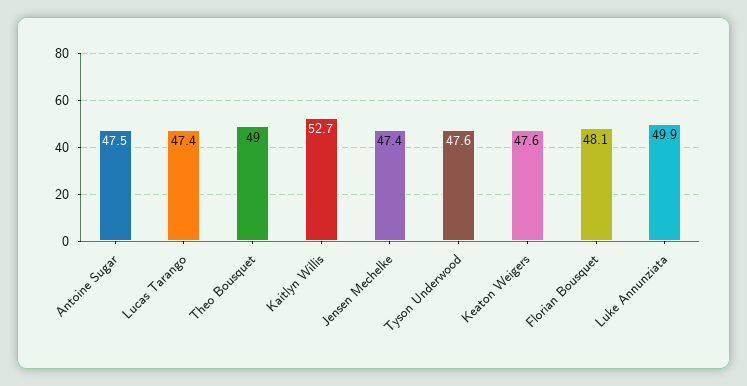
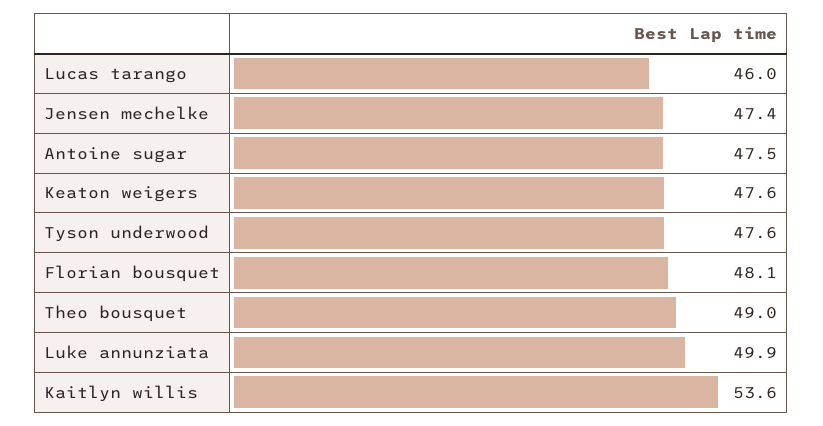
Lucas Tarango: 47.4 -> 46
Kaitlyn Willis: 52.7 -> 53.6

